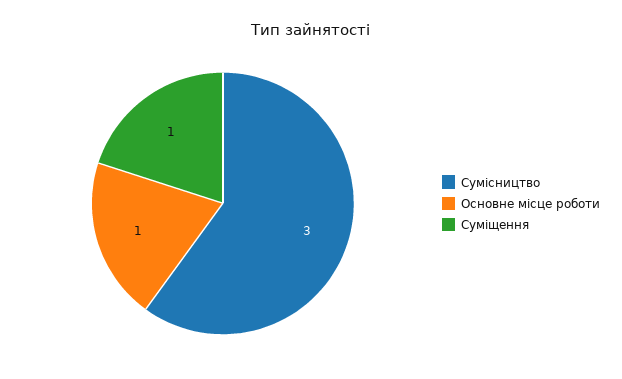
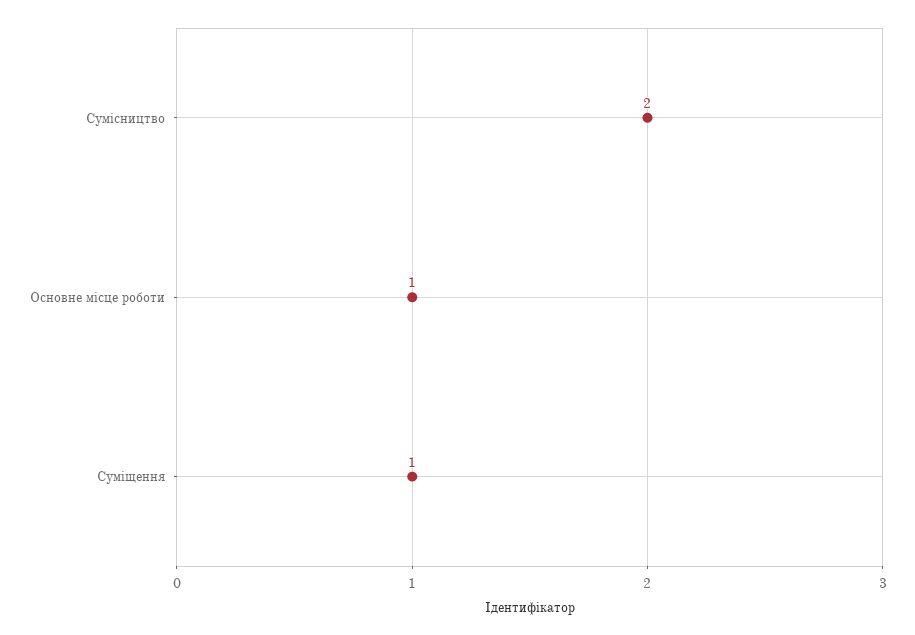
Сумісництво: 3 -> 2

